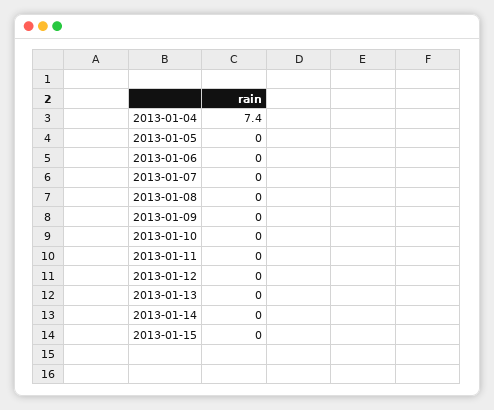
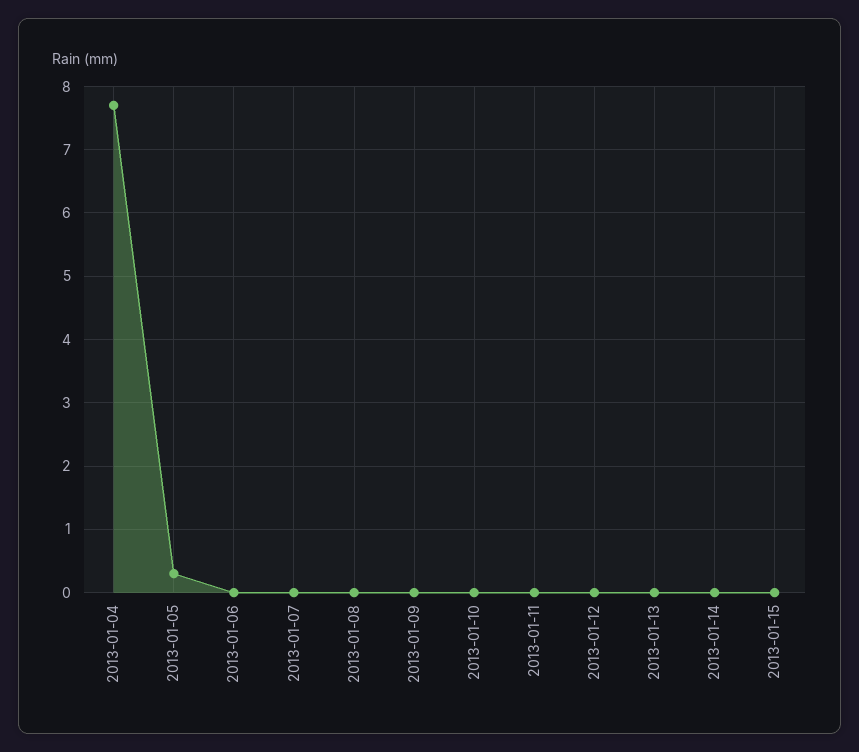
2013-01-04: 7.4 -> 7.7
2013-01-05: 0 -> 0.3

